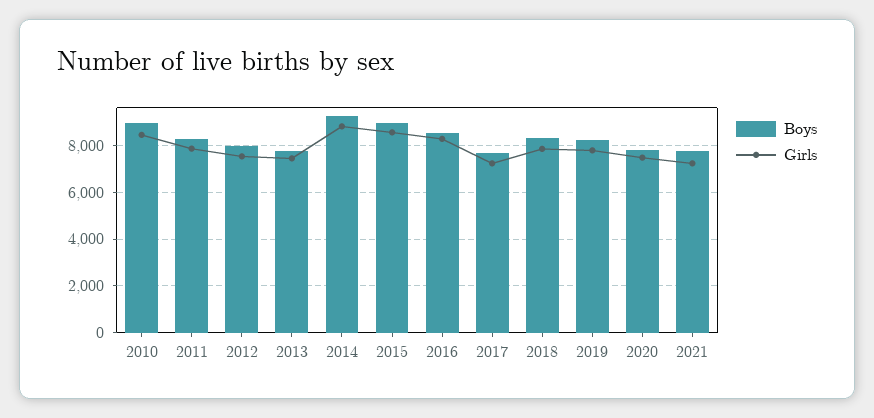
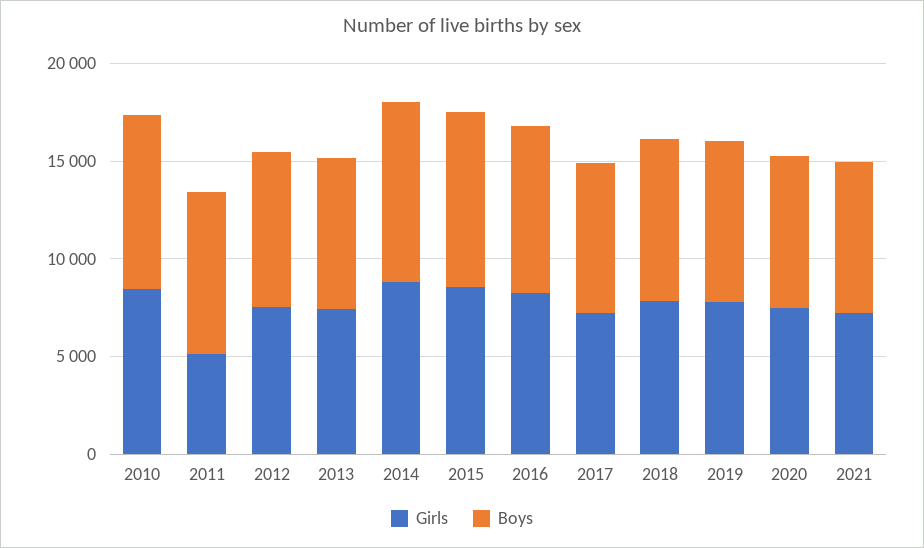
Girls, 2011: 8000 -> 5000

